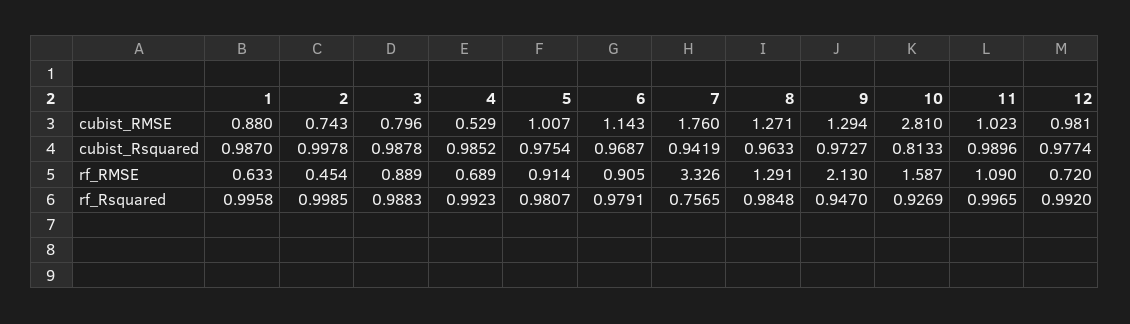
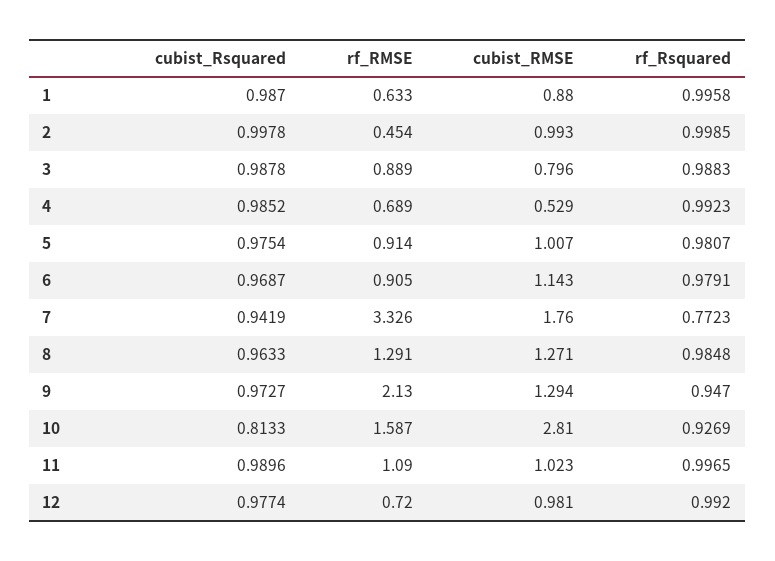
2, cubist_RMSE: 0.743 -> 0.993
7, rf_Rsquared: 0.7565 -> 0.7723

